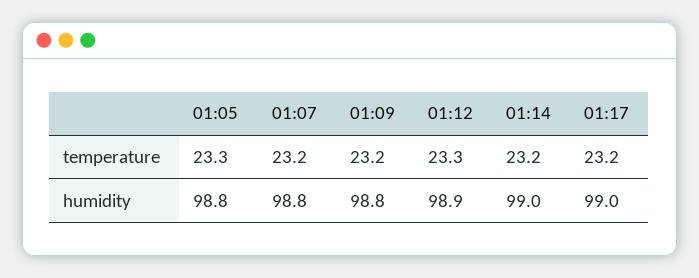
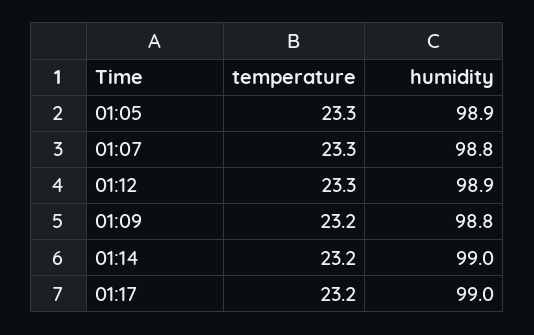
01:07, temperature: 23.2 -> 23.3
01:05, humidity: 98.8 -> 98.9

